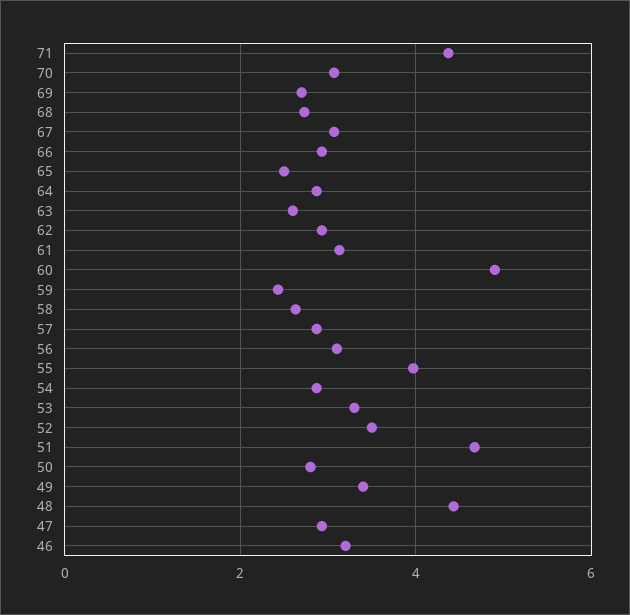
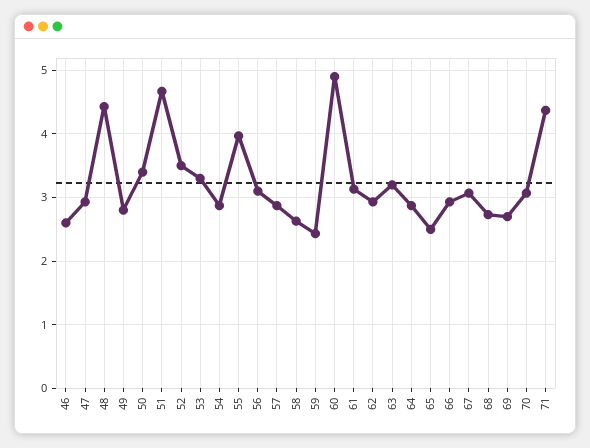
63: 2.6 -> 3.2
50: 2.8 -> 3.4
49: 3.4 -> 2.8
46: 3.2 -> 2.6

